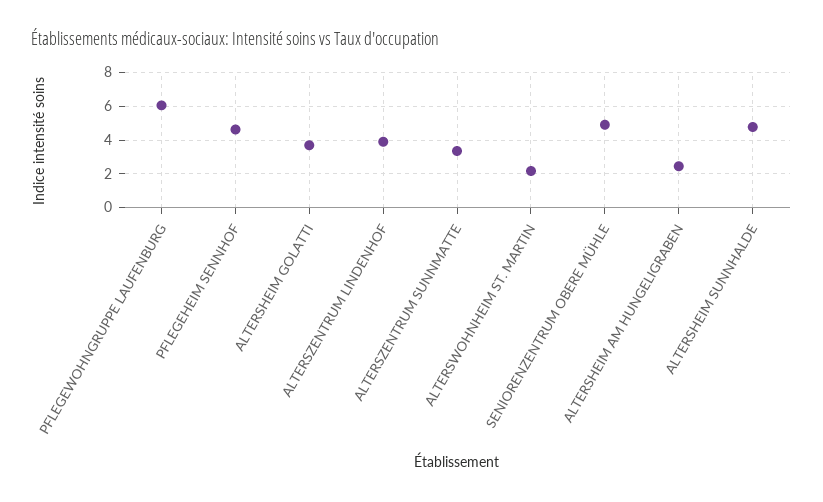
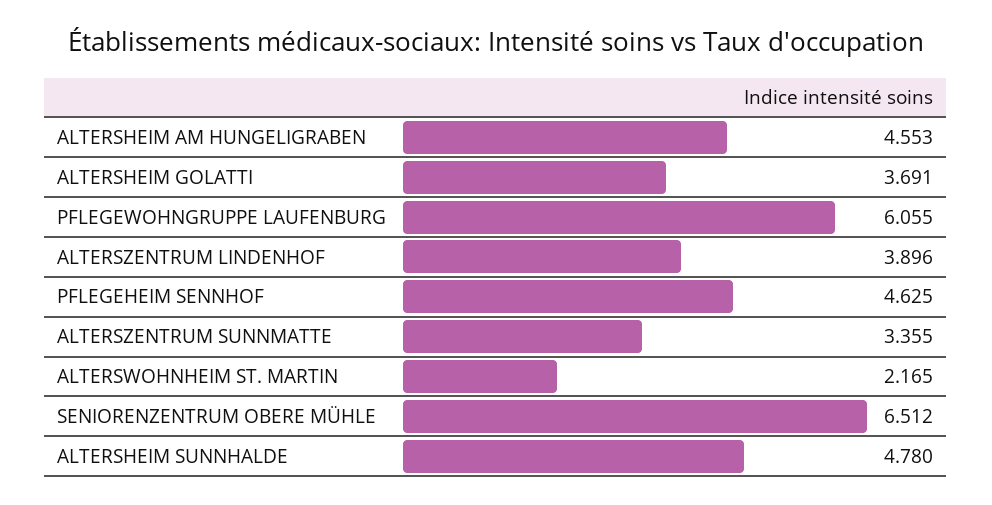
SENIORENZENTRUM OBERE MÜHLE: 5 -> 6.512
ALTERSHEIM AM HUNGELIGRABEN: 2.5 -> 4.553

